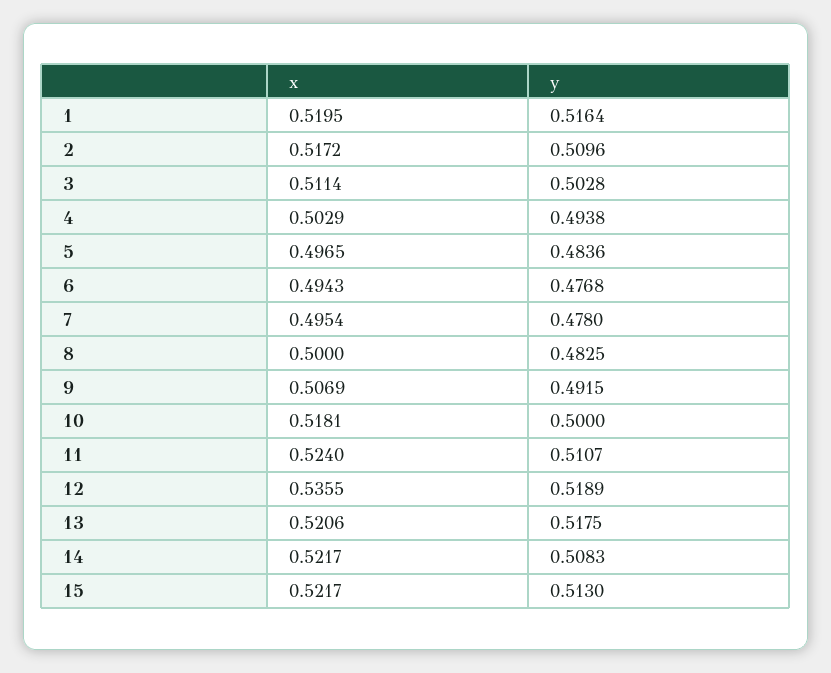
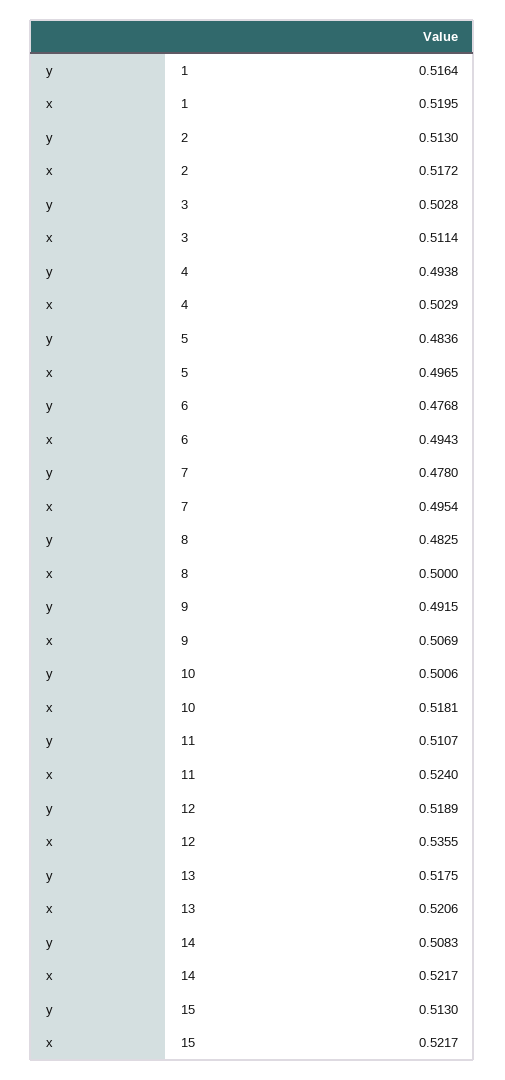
y, 2: 0.5096 -> 0.513
y, 10: 0.5 -> 0.5006

